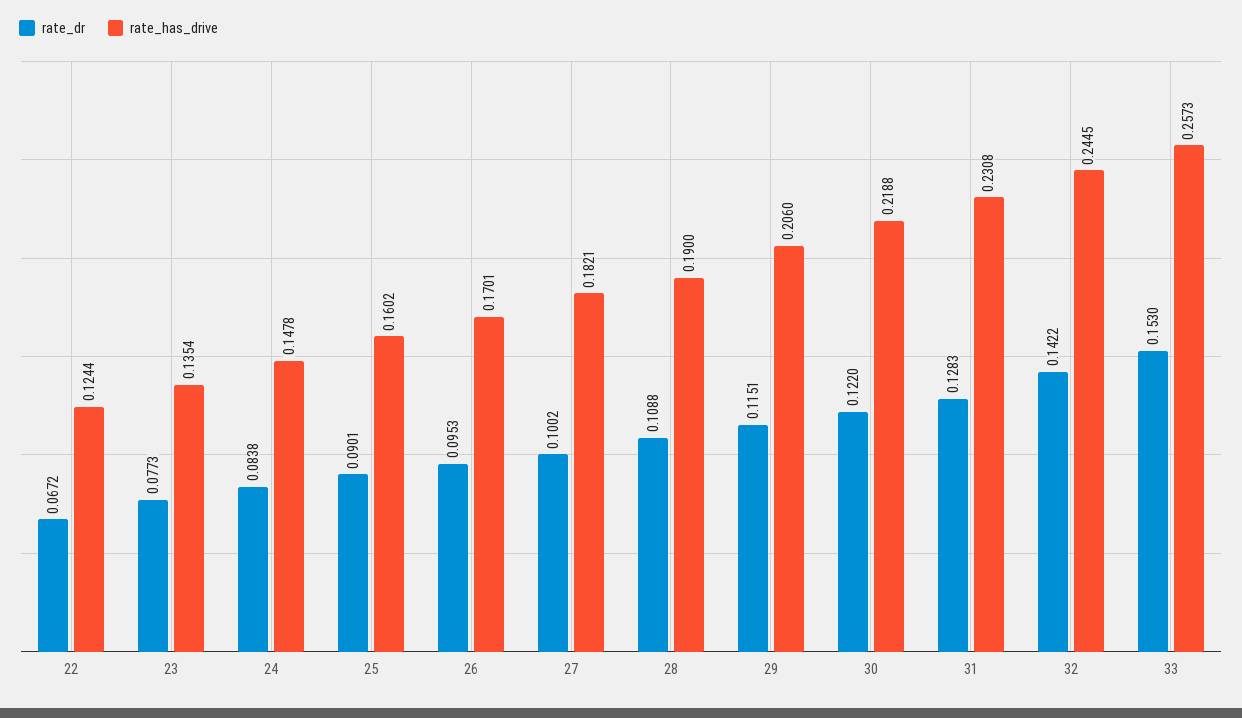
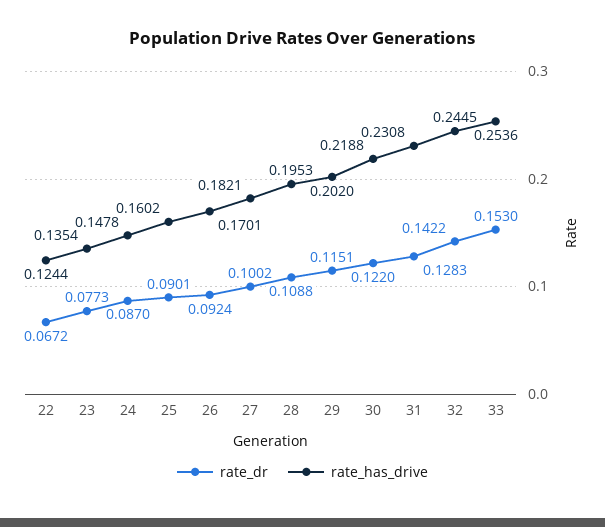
rate_dr, 24: 0.0838 -> 0.087
rate_dr, 26: 0.0953 -> 0.0924
rate_has_drive, 28: 0.19 -> 0.1953
rate_has_drive, 29: 0.206 -> 0.202
rate_has_drive, 33: 0.2573 -> 0.2536

